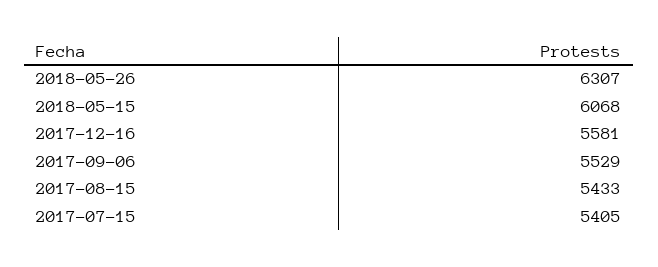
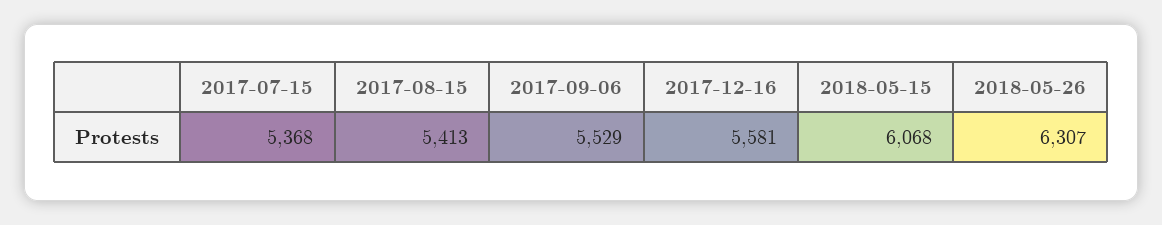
2017-08-15: 5433 -> 5413
2017-07-15: 5405 -> 5368

